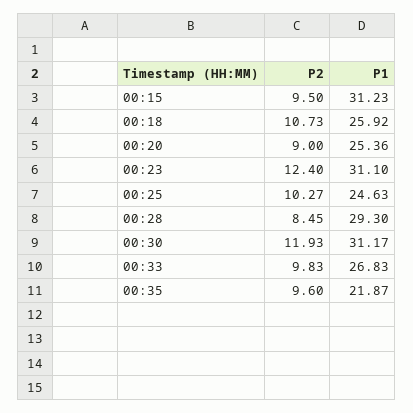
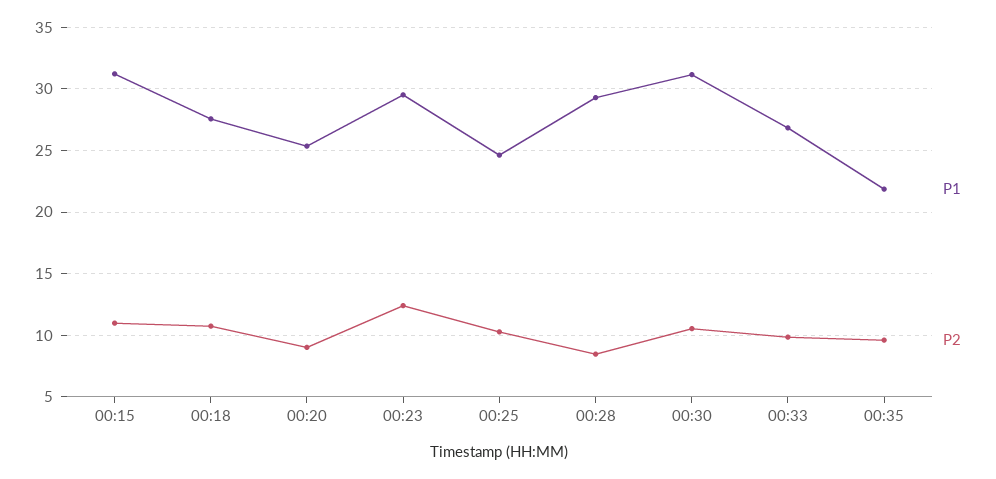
P2, 00:15: 9.5 -> 11
P1, 00:18: 25.92 -> 27.5
P1, 00:23: 31.1 -> 29.5
P2, 00:30: 11.93 -> 10.5

